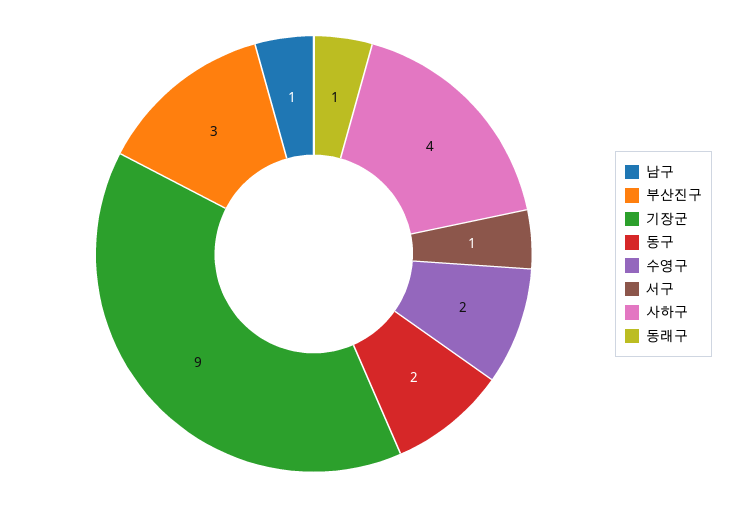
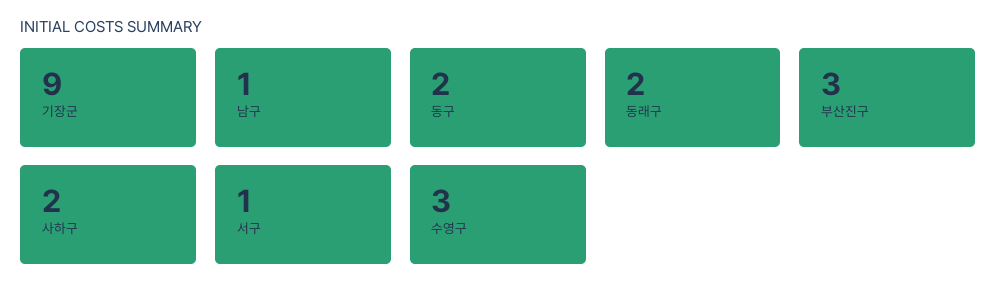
수영구: 2 -> 3
사하구: 4 -> 2
동래구: 1 -> 2

